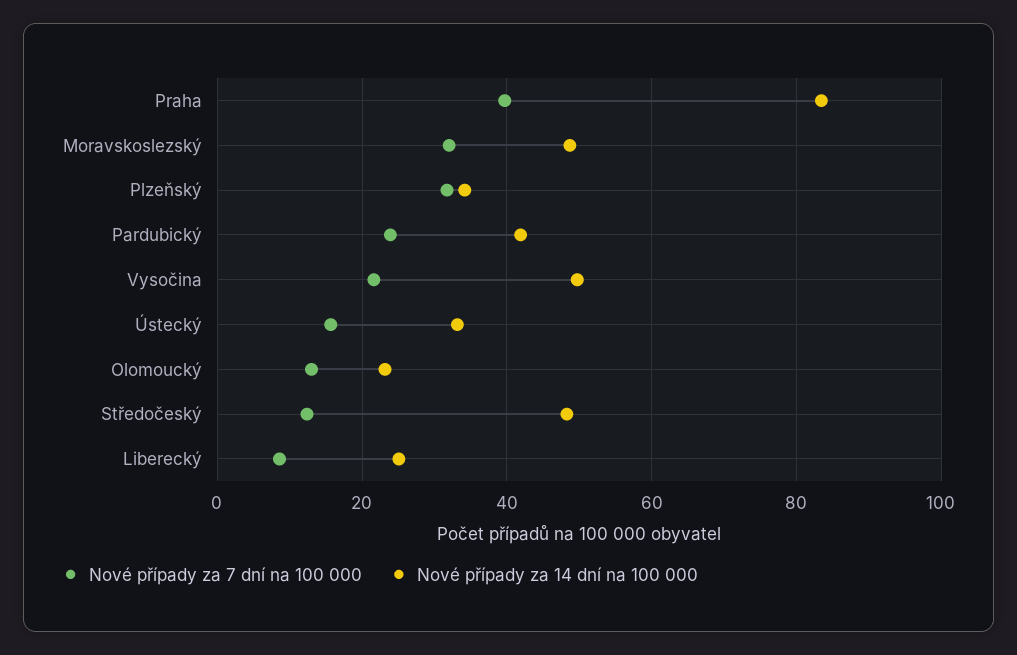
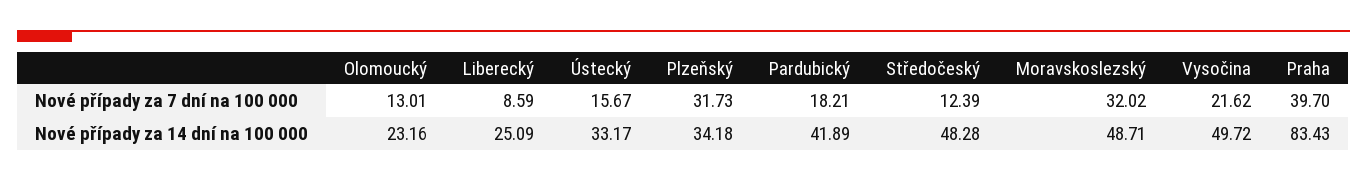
Nové případy za 7 dní na 100 000, Pardubický: 24 -> 18.21

